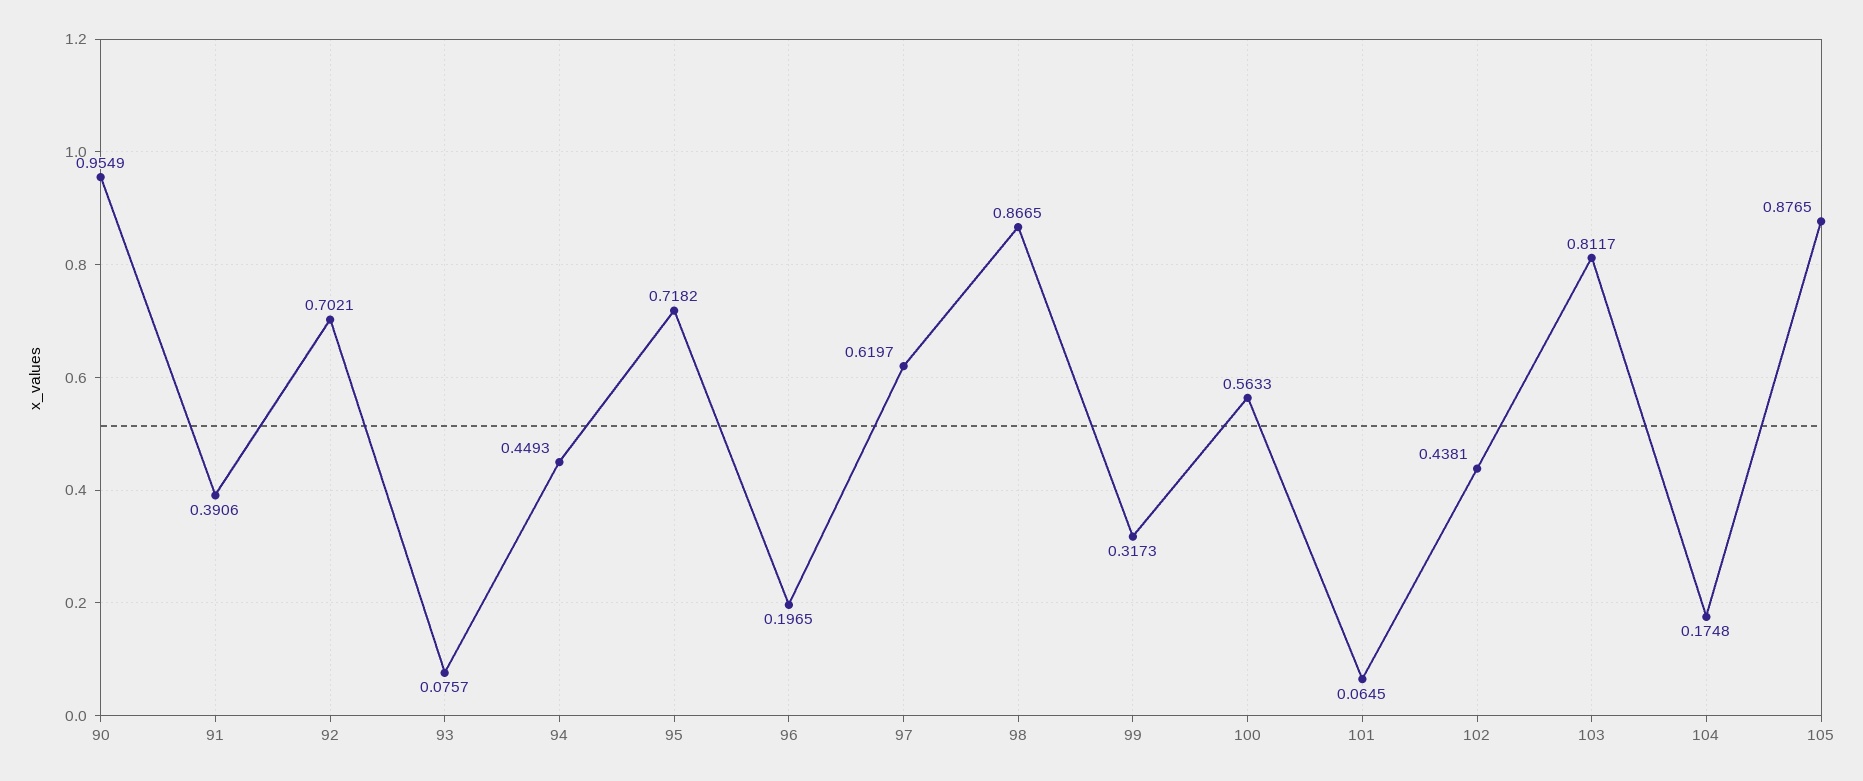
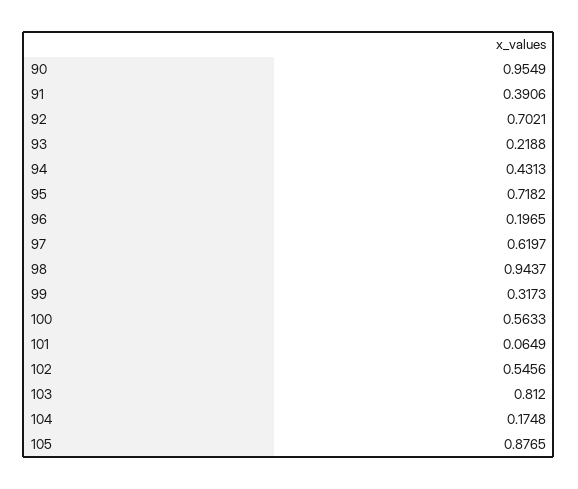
93: 0.0757 -> 0.2188
94: 0.4493 -> 0.4313
98: 0.8665 -> 0.9437
101: 0.0645 -> 0.0649
102: 0.4381 -> 0.5456
103: 0.8117 -> 0.812

